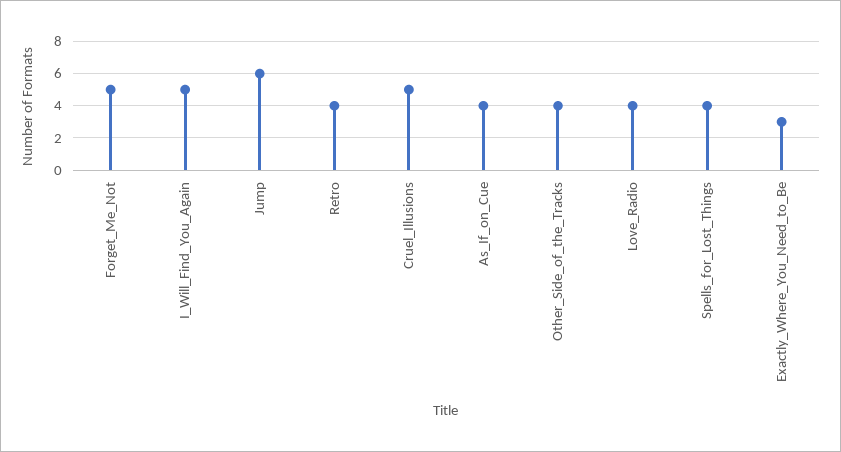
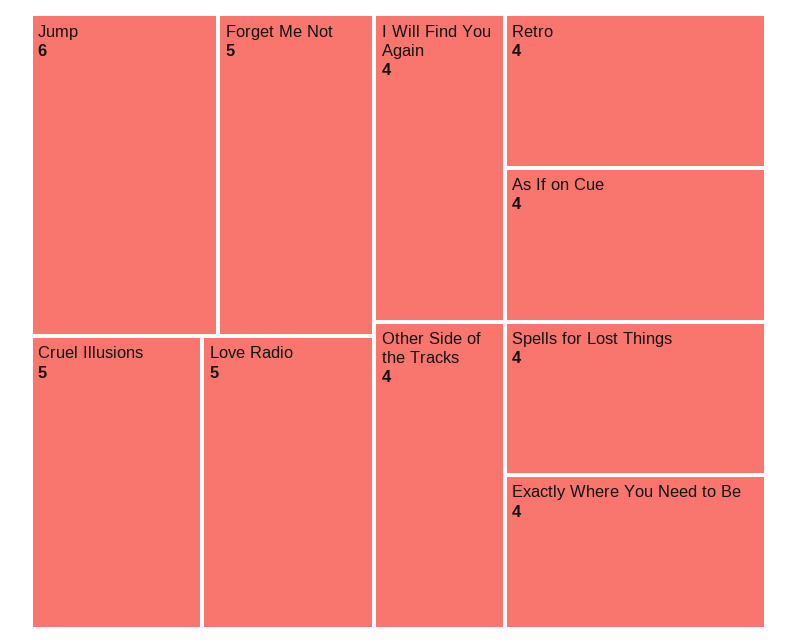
I_Will_Find_You_Again: 5 -> 4
Love_Radio: 4 -> 5
Exactly_Where_You_Need_to_Be: 3 -> 4

